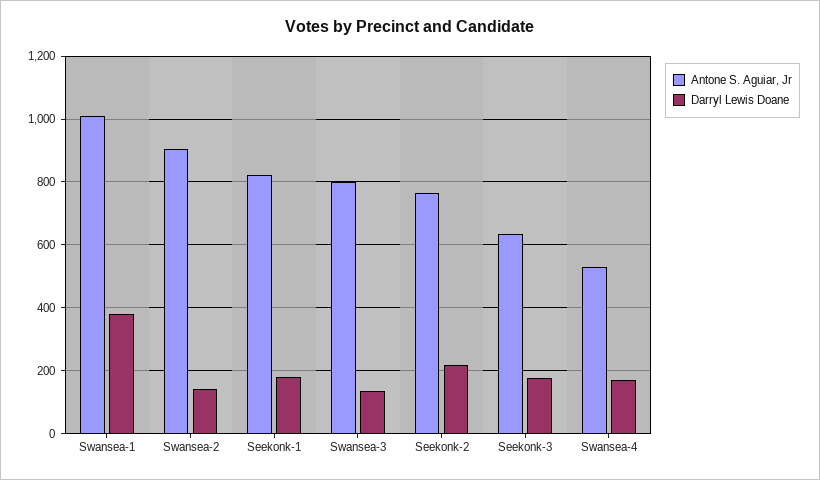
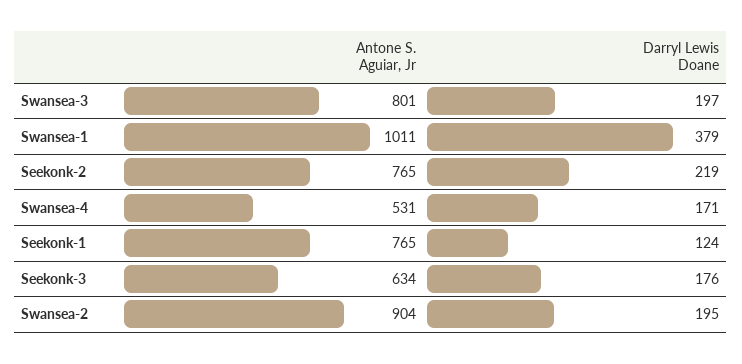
Darryl Lewis Doane, Swansea-2: 140 -> 195
Antone S. Aguiar, Jr, Seekonk-1: 820 -> 765
Darryl Lewis Doane, Seekonk-1: 180 -> 124
Darryl Lewis Doane, Swansea-3: 140 -> 197

